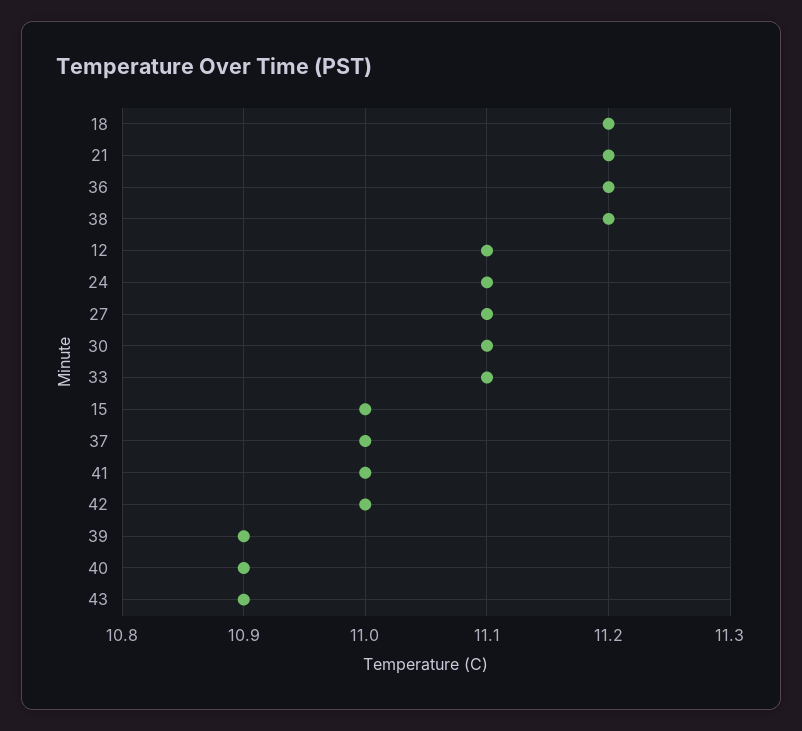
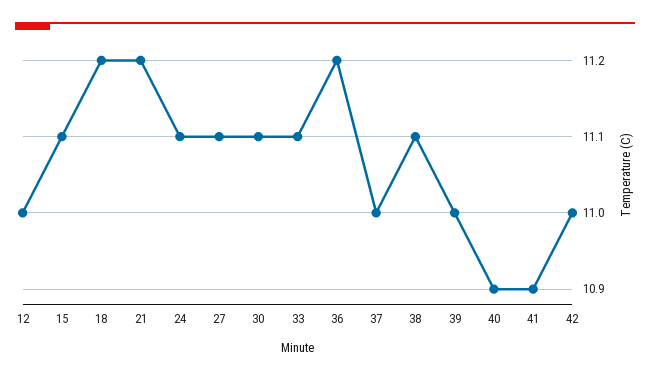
38: 11.2 -> 11.1
12: 11.1 -> 11
15: 11 -> 11.1
41: 11 -> 10.9
39: 10.9 -> 11
43: 10.9 -> none

